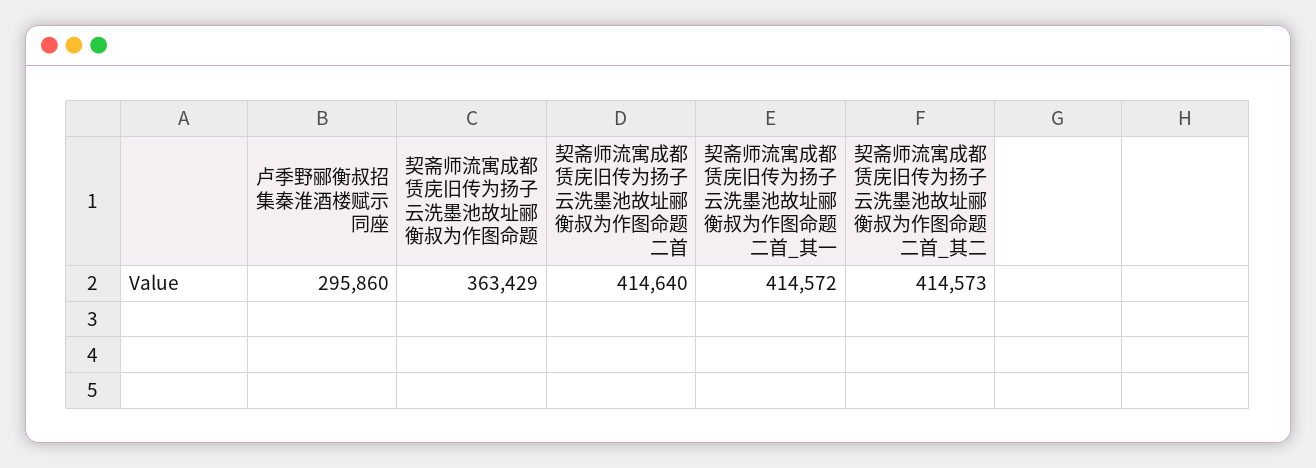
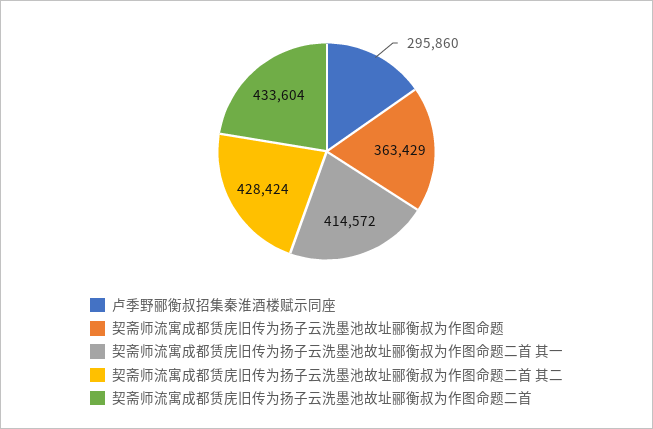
契斋师流寓成都赁庑旧传为扬子云洗墨池故址郦衡叔为作图命题二首: 414640 -> 433604
契斋师流寓成都赁庑旧传为扬子云洗墨池故址郦衡叔为作图命题二首_其二: 414573 -> 428424

